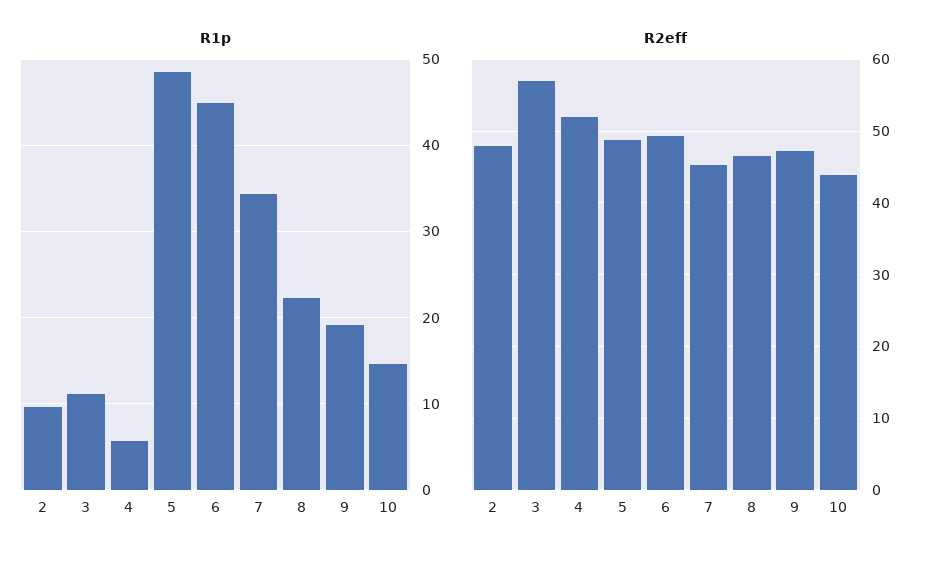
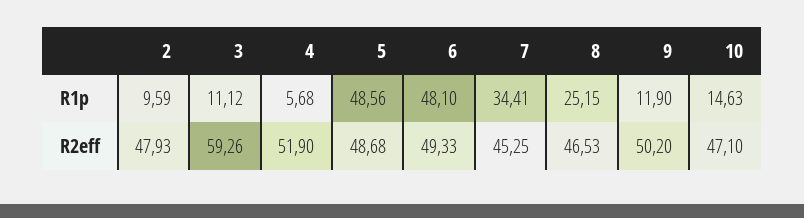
R1p, 6: 45 -> 48.1
R1p, 8: 22 -> 25.15
R1p, 9: 19 -> 11.9
R2eff, 3: 57 -> 59.26
R2eff, 9: 47 -> 50.2
R2eff, 10: 44 -> 47.1

